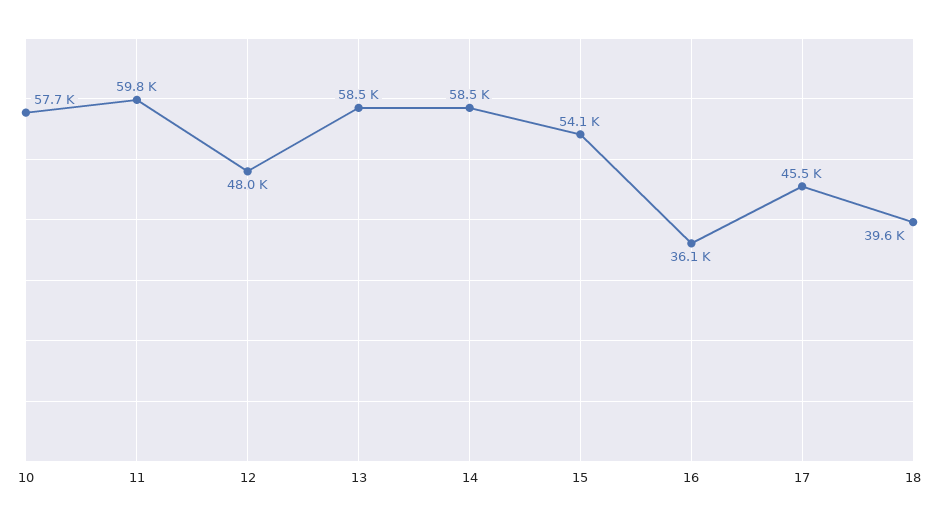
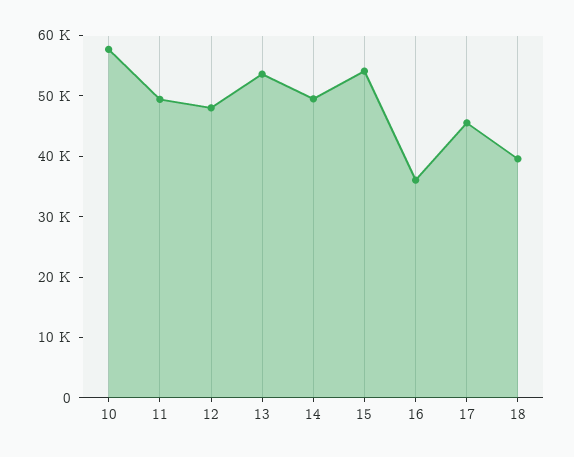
11: 59800 -> 50000
13: 58500 -> 54000
14: 58500 -> 50000

